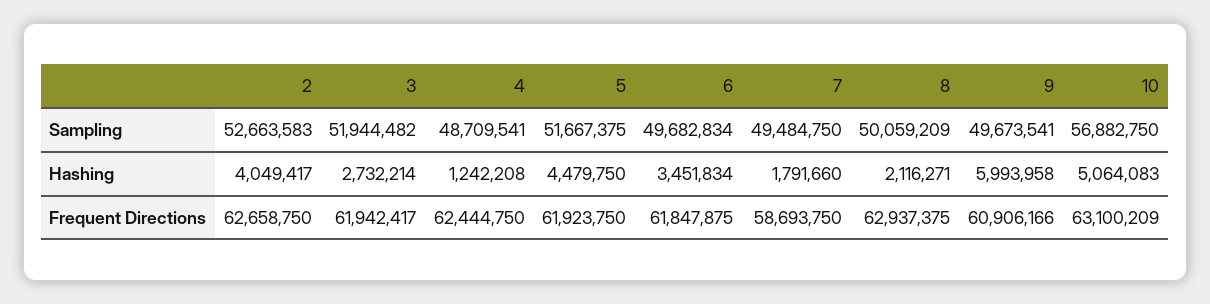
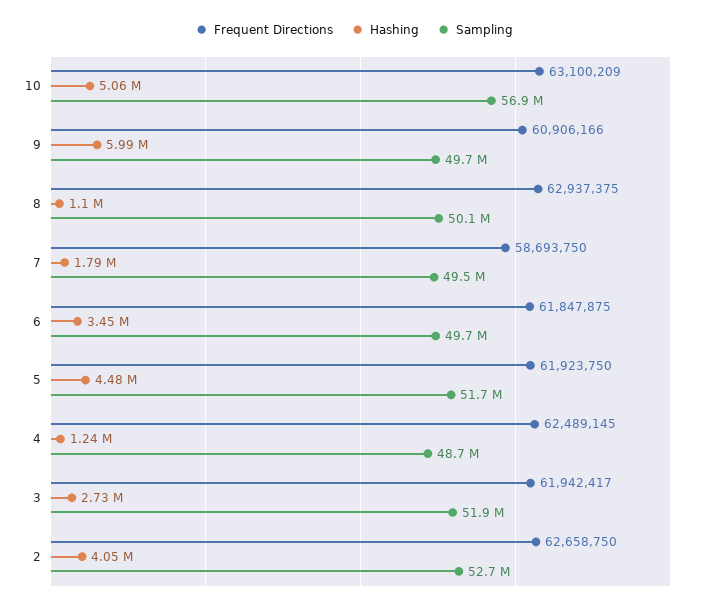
Hashing, 8: 2116271 -> 1100000
Frequent Directions, 4: 62444750 -> 62489145

